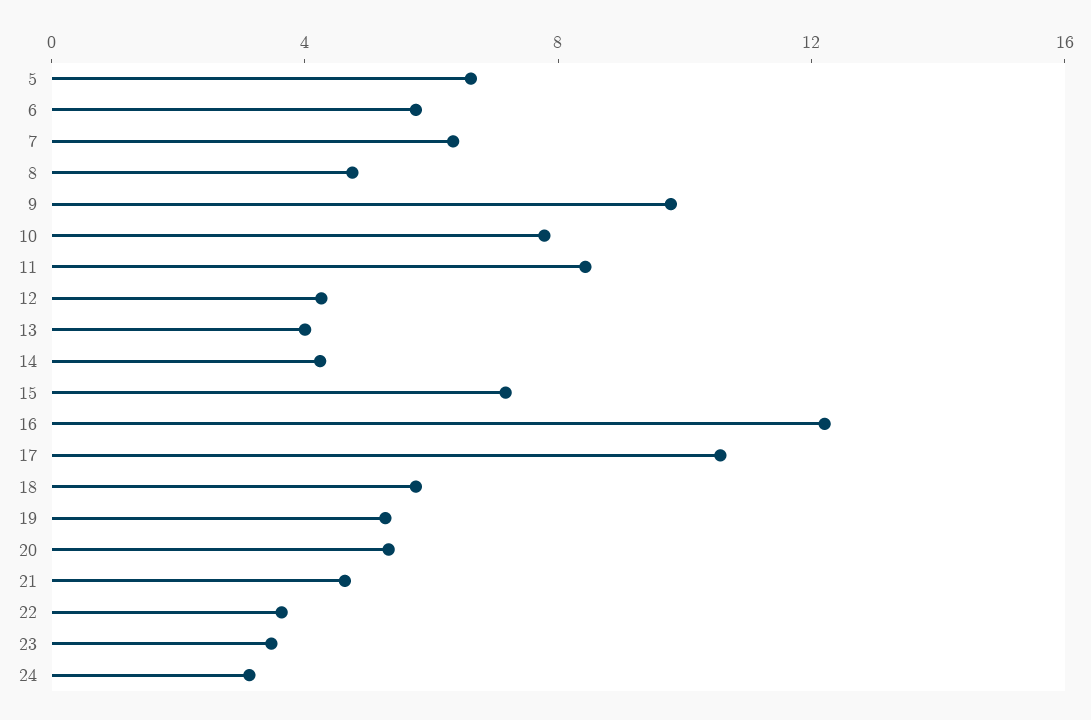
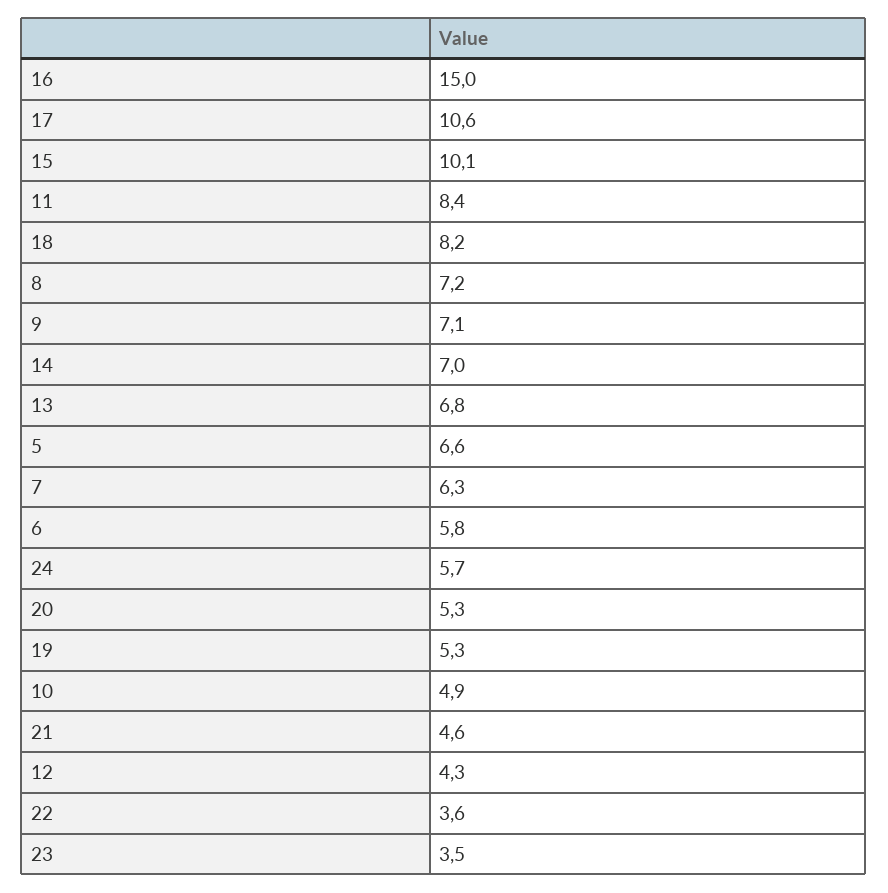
8: 5 -> 7.2
9: 10 -> 7.1
10: 8 -> 4.9
13: 4 -> 6.8
14: 4 -> 7
15: 7 -> 10.1
16: 12 -> 15
18: 6 -> 8.2
24: 3 -> 5.7

